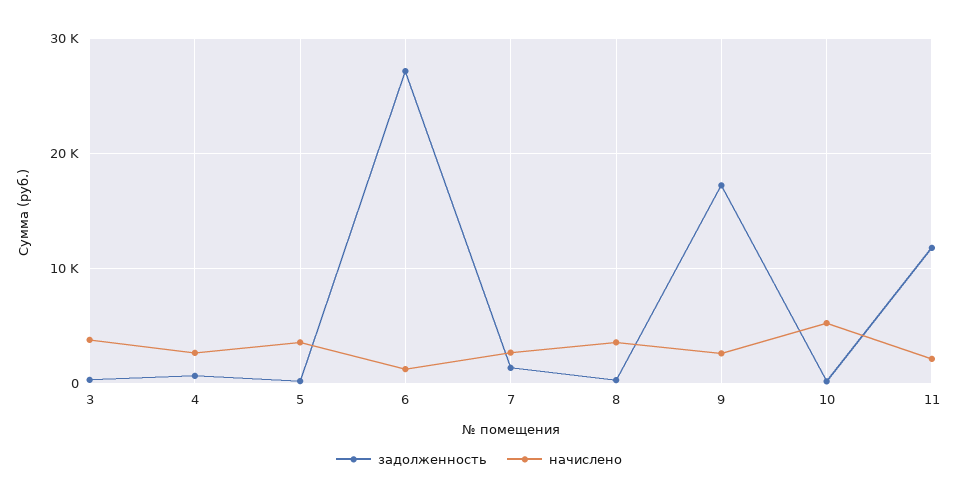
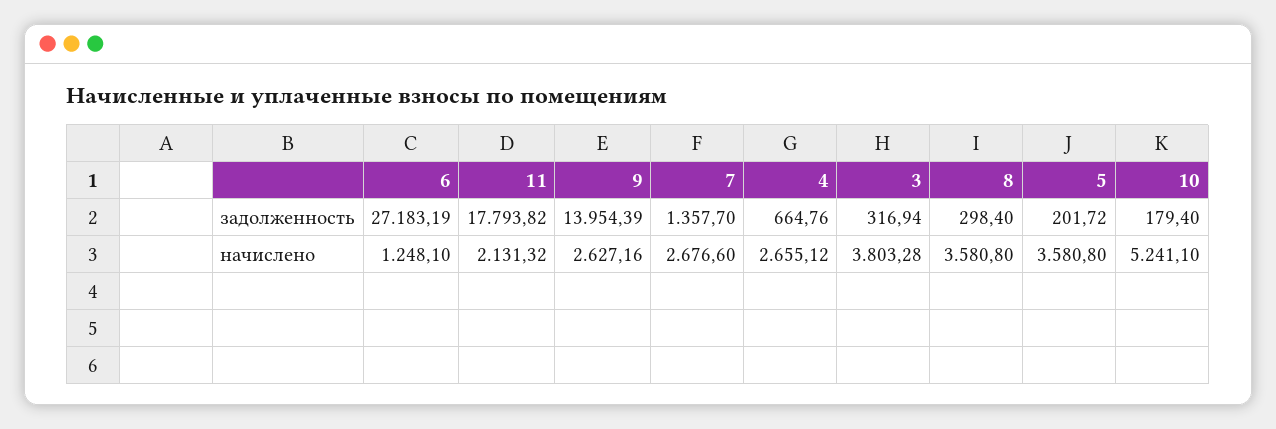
задолженность, 9: 17000 -> 13954.39
задолженность, 11: 12000 -> 17793.82

